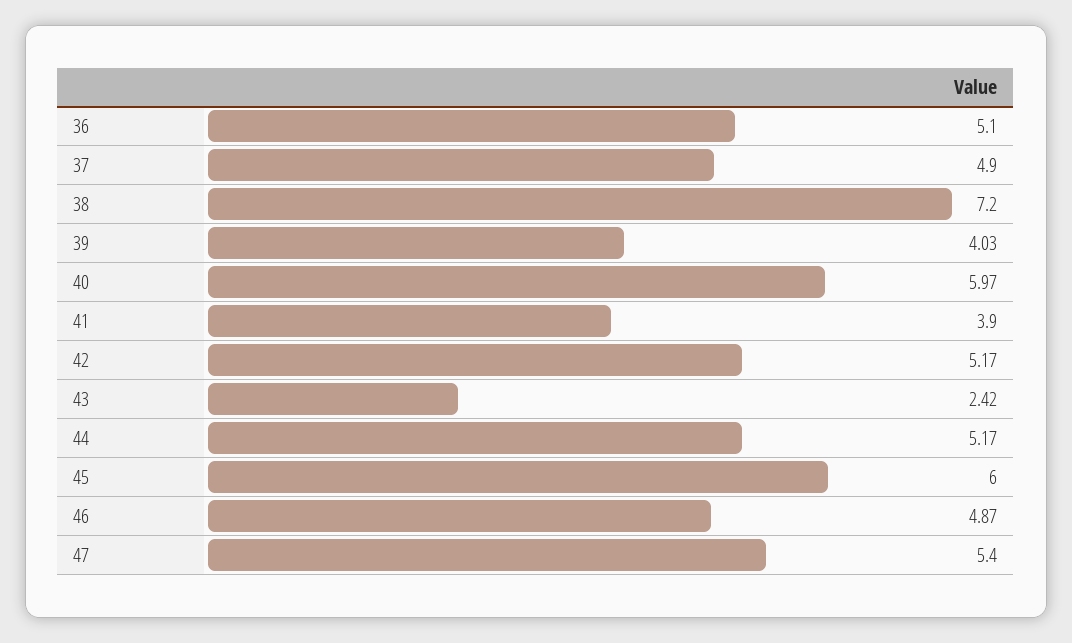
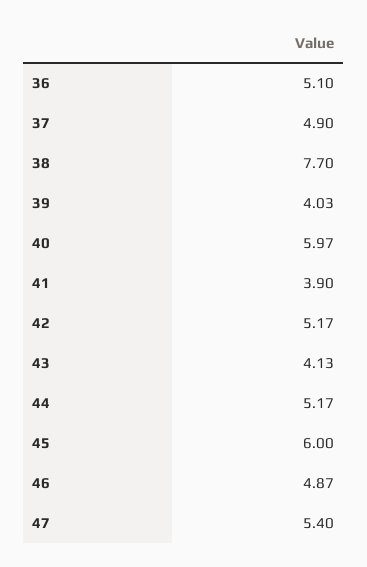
38: 7.2 -> 7.7
43: 2.42 -> 4.13

